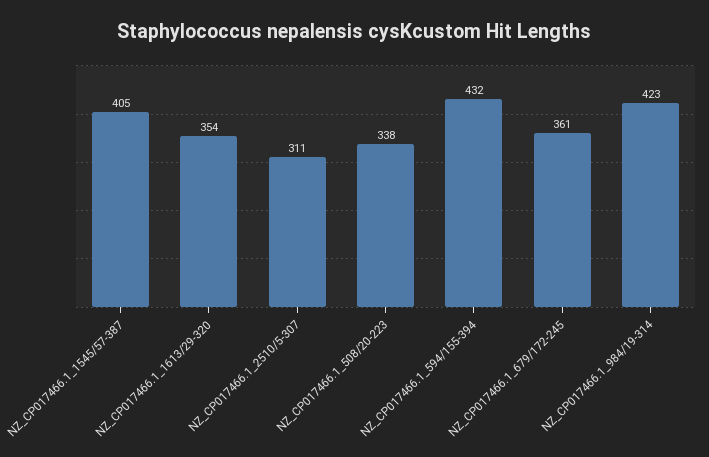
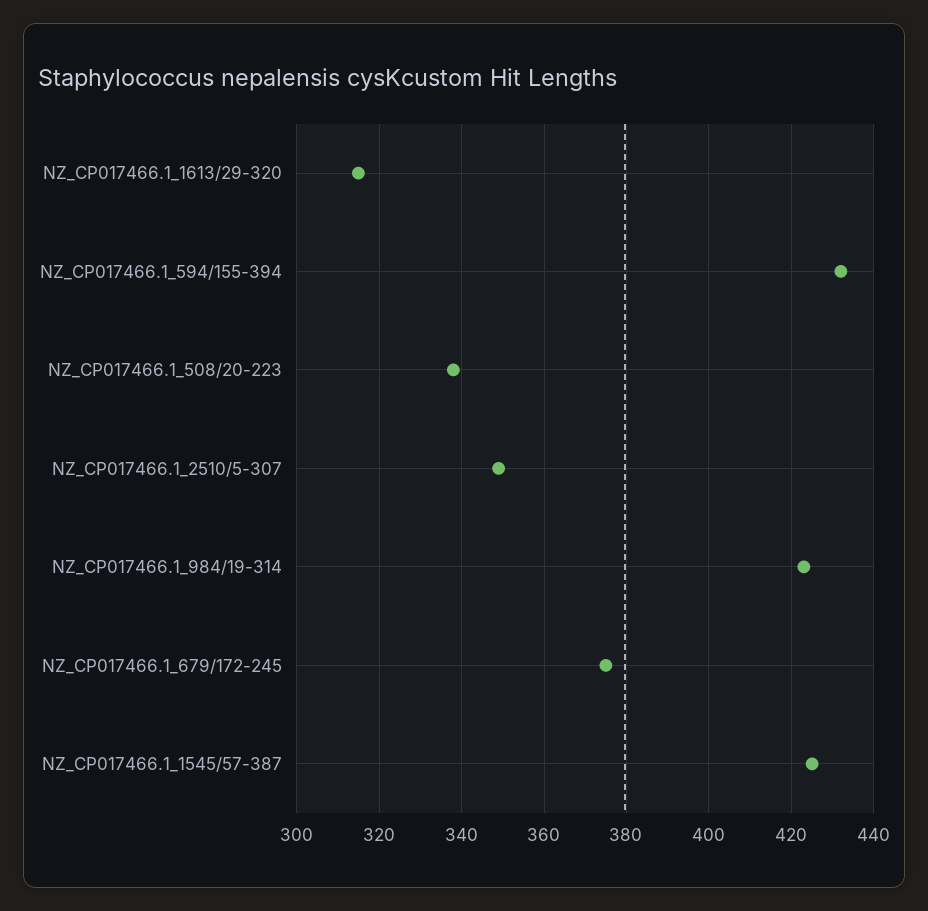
NZ_CP017466.1_1545/57-387: 405 -> 425
NZ_CP017466.1_1613/29-320: 354 -> 315
NZ_CP017466.1_2510/5-307: 311 -> 350
NZ_CP017466.1_679/172-245: 361 -> 375

